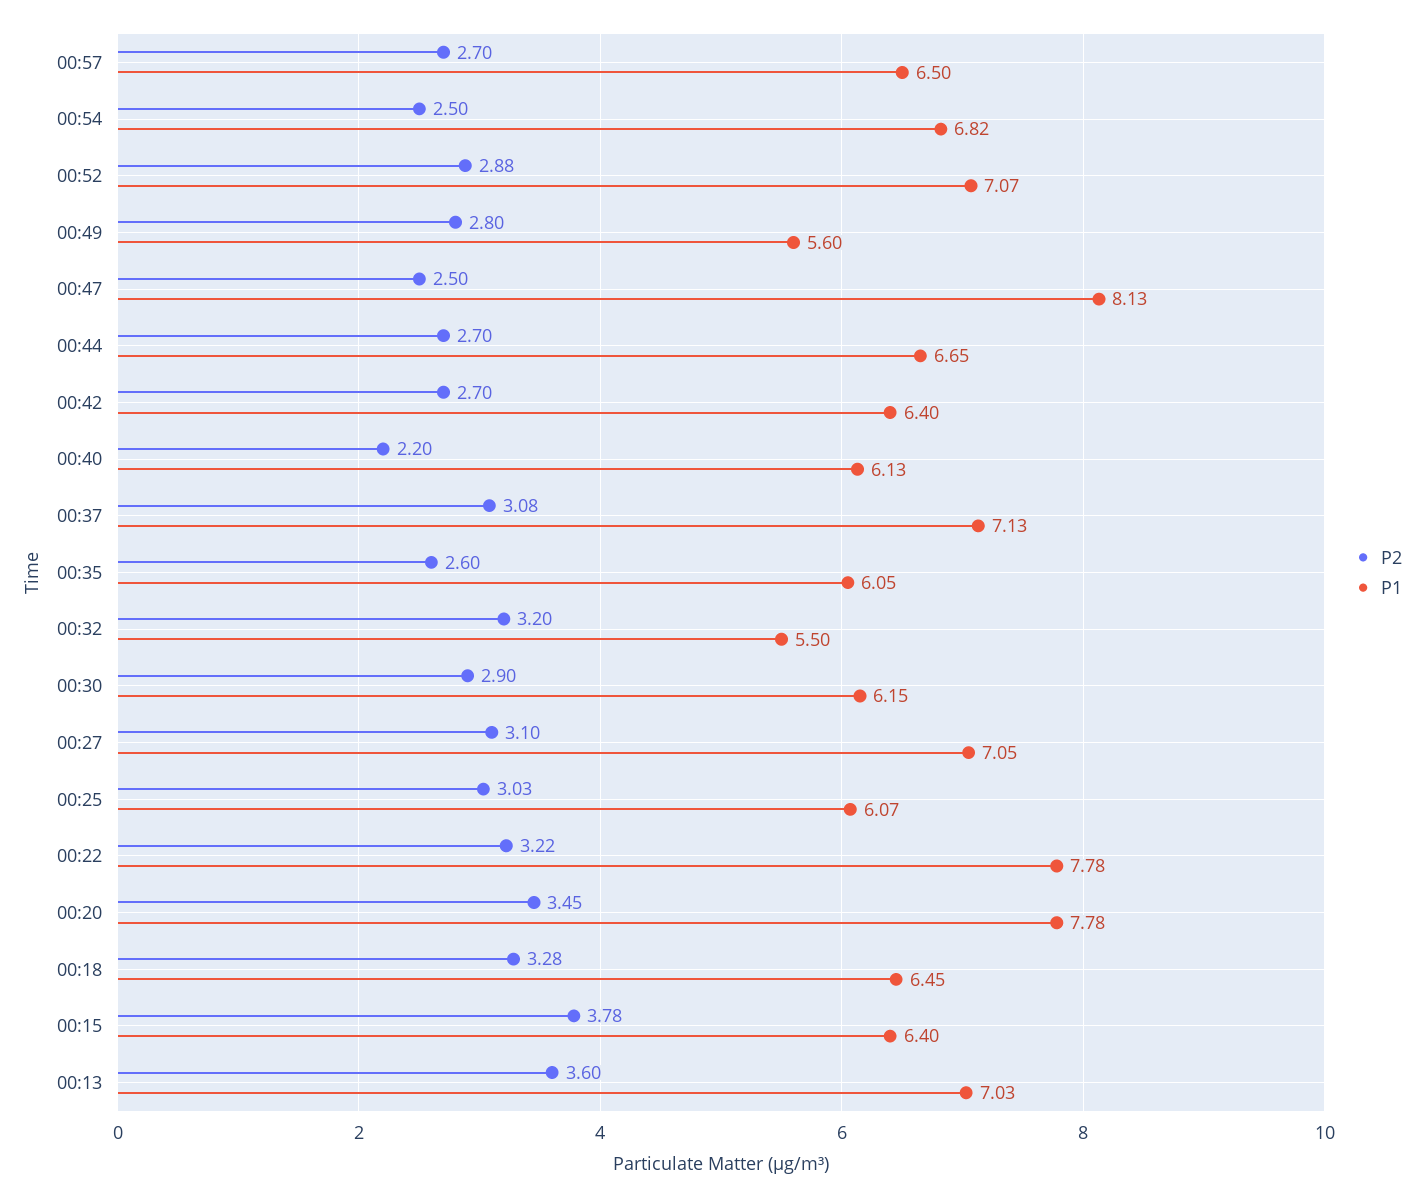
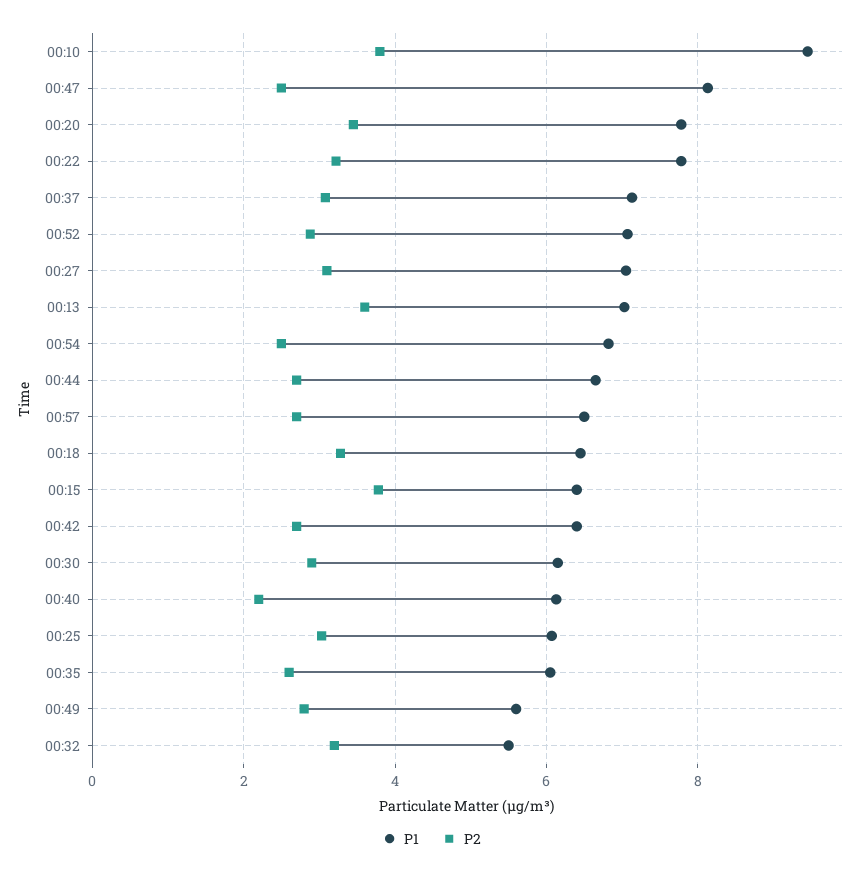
P1, 00:10: none -> 9.4
P2, 00:10: none -> 3.8

